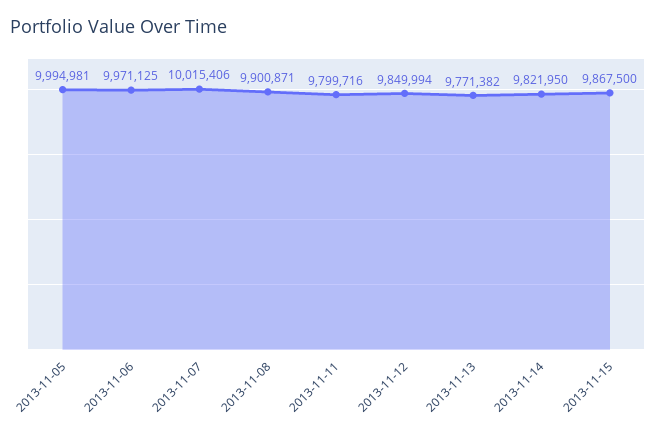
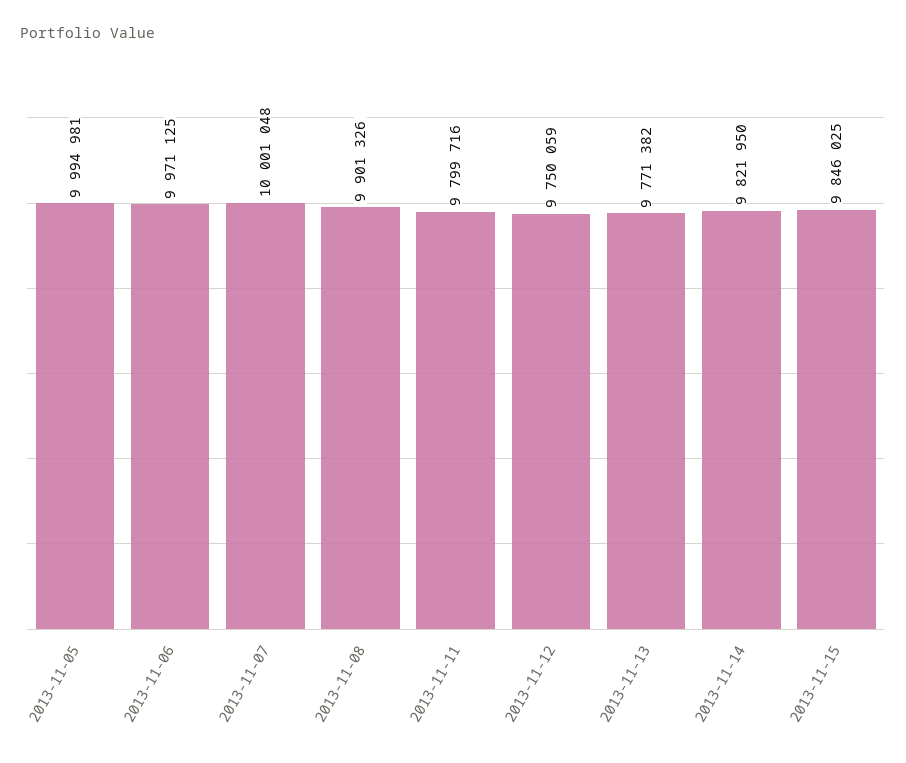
2013-11-07: 10015406 -> 10001048
2013-11-08: 9900871 -> 9901326
2013-11-12: 9849994 -> 9750059
2013-11-15: 9867500 -> 9846025

